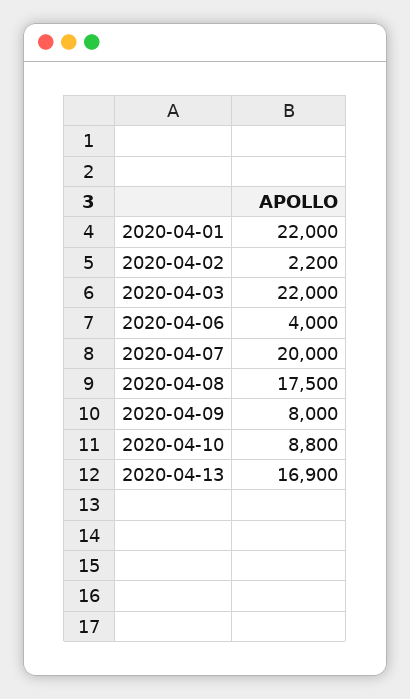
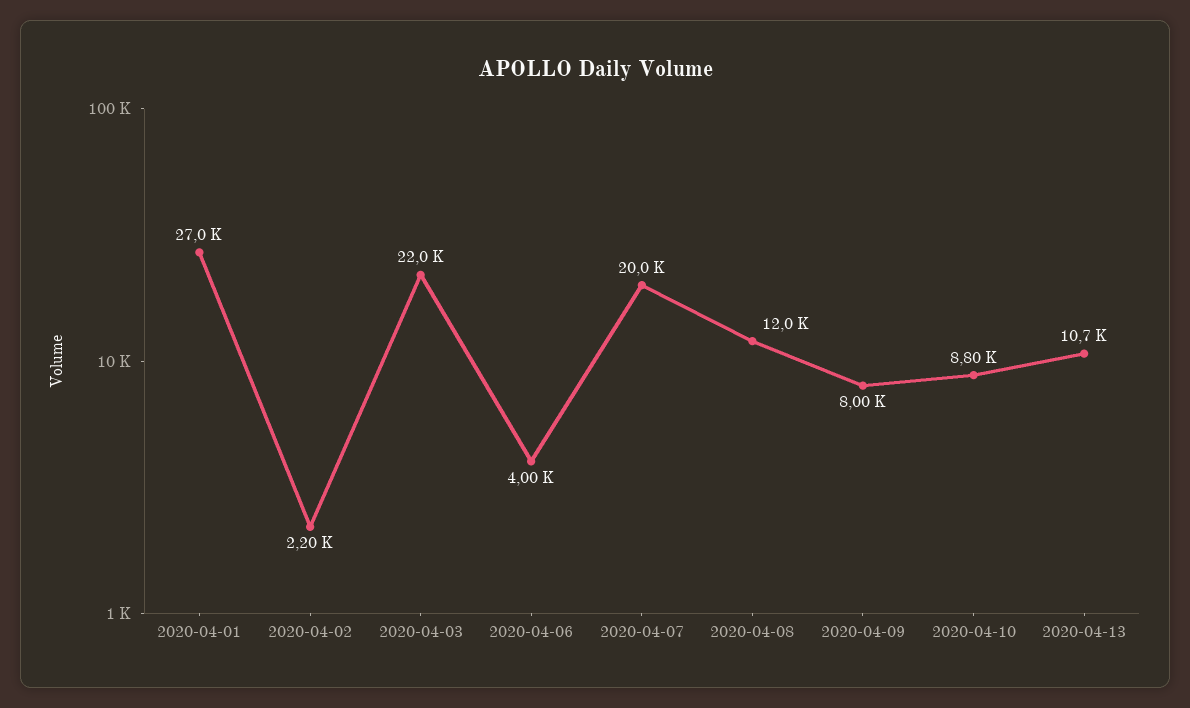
2020-04-01: 22000 -> 27000
2020-04-08: 17500 -> 12000
2020-04-13: 16900 -> 10700

